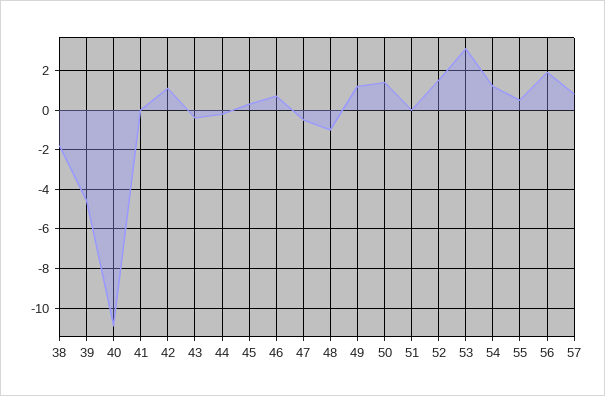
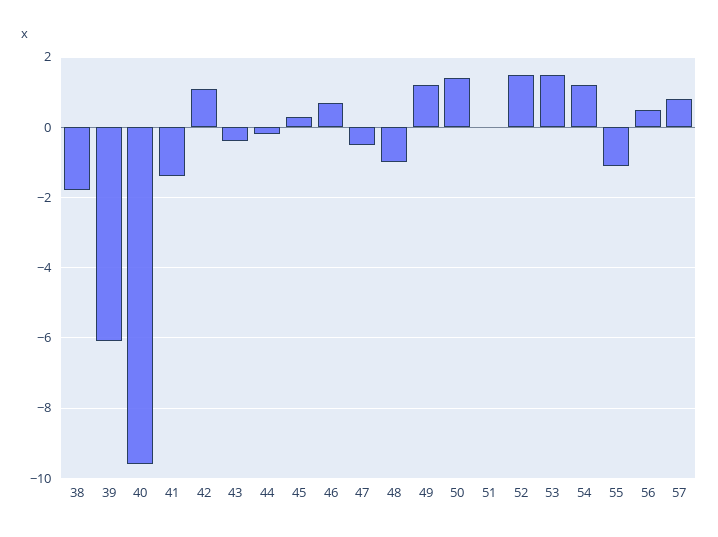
39: -4.5 -> -6
40: -11 -> -9.5
41: 0 -> -1.5
53: 3 -> 1.5
55: 0.5 -> -1
56: 2 -> 0.5

